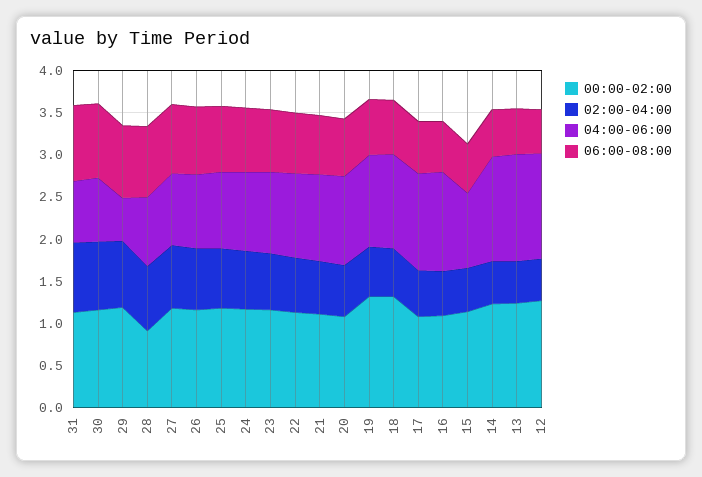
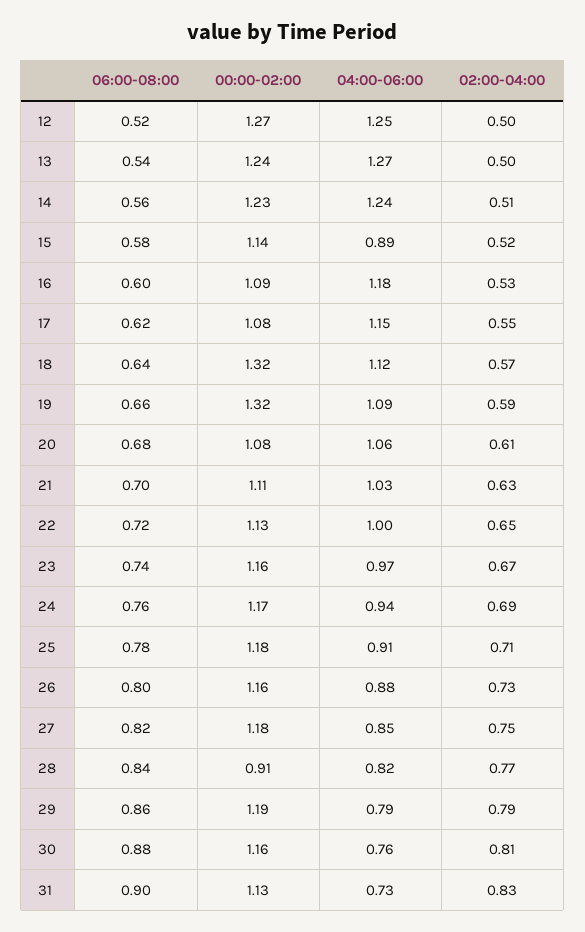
04:00-06:00, 29: 0.5 -> 0.79

